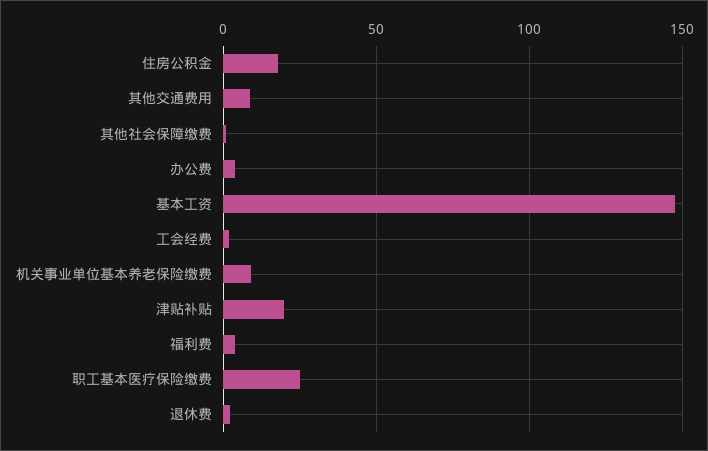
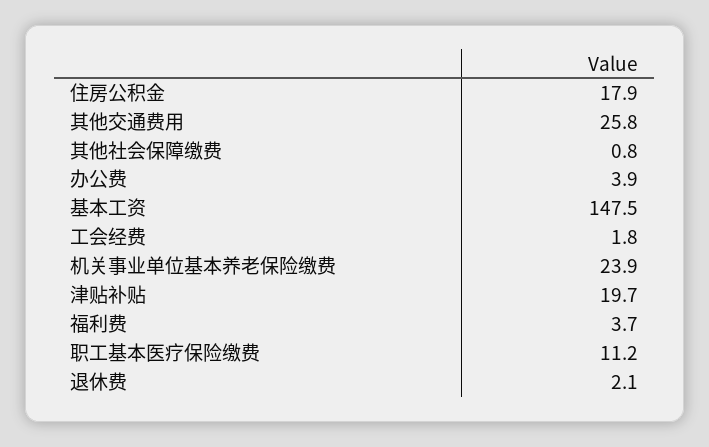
其他交通费用: 10 -> 25.8
机关事业单位基本养老保险缴费: 10 -> 23.9
职工基本医疗保险缴费: 25 -> 11.2

